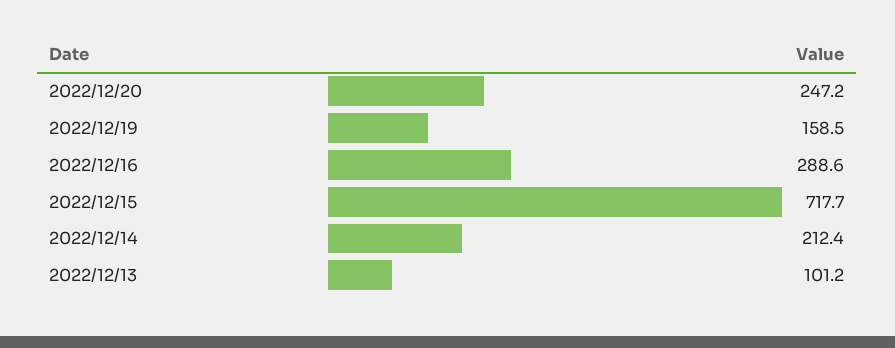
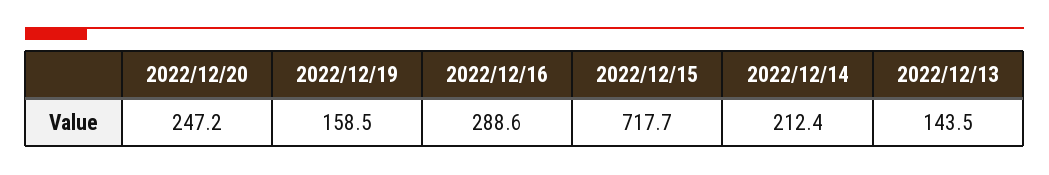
2022/12/13: 101.2 -> 143.5

